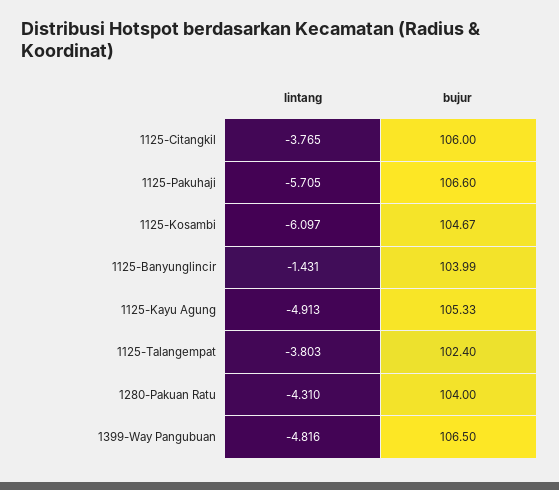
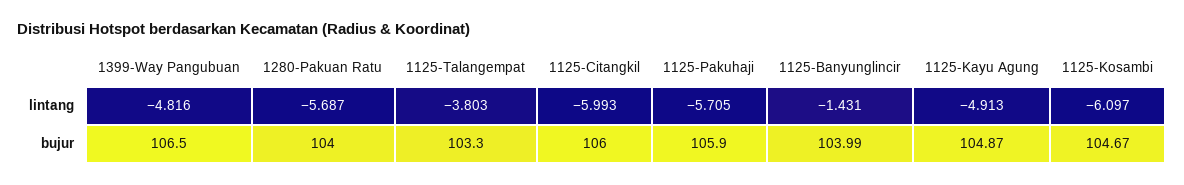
lintang, 1125-Citangkil: -3.765 -> -5.993
bujur, 1125-Pakuhaji: 106.6 -> 105.9
bujur, 1125-Kayu Agung: 105.33 -> 104.87
bujur, 1125-Talangempat: 102.4 -> 103.3
lintang, 1280-Pakuan Ratu: -4.31 -> -5.687

